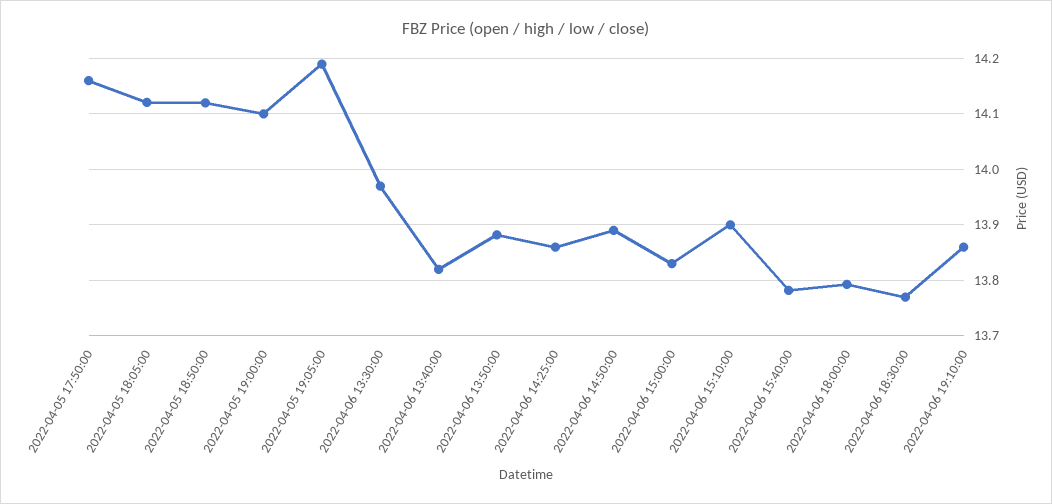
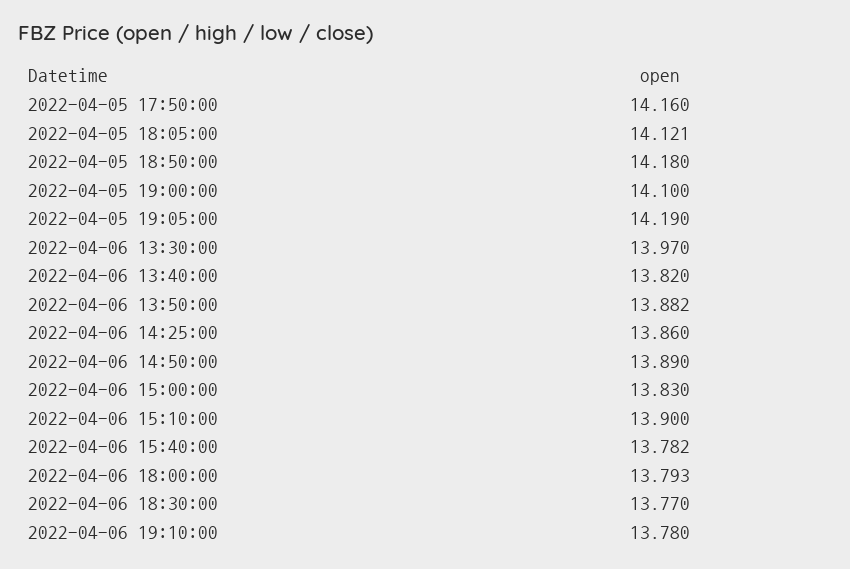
2022-04-05 18:50:00: 14.12 -> 14.18
2022-04-06 19:10:00: 13.86 -> 13.78

